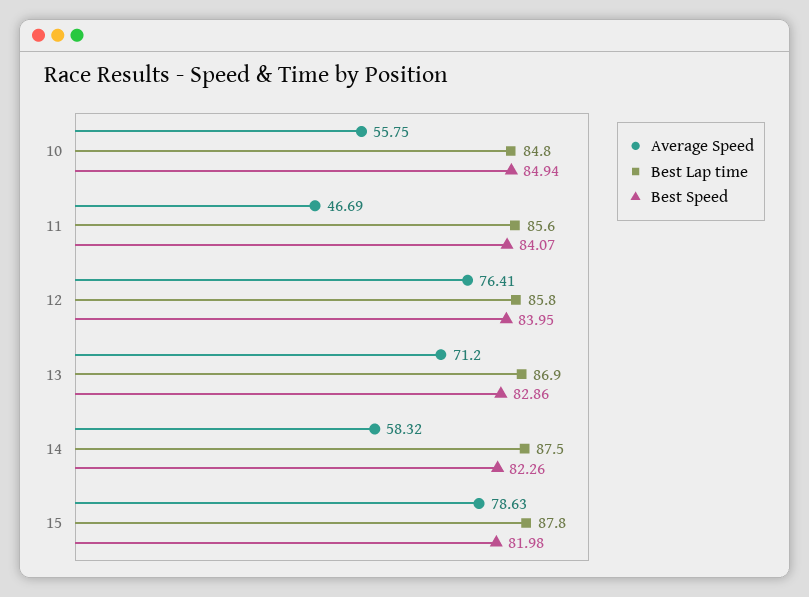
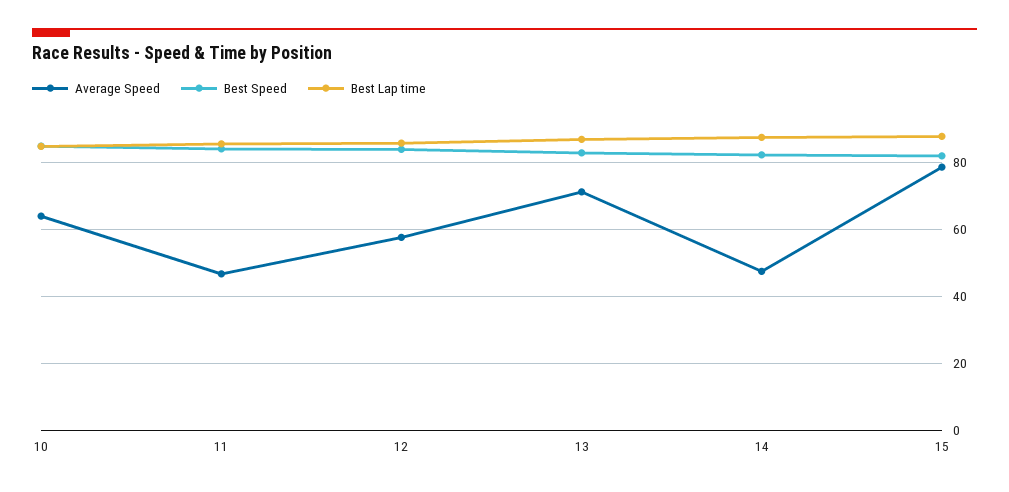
Average Speed, 10: 55.75 -> 64
Average Speed, 12: 76.41 -> 58
Average Speed, 14: 58.32 -> 48

